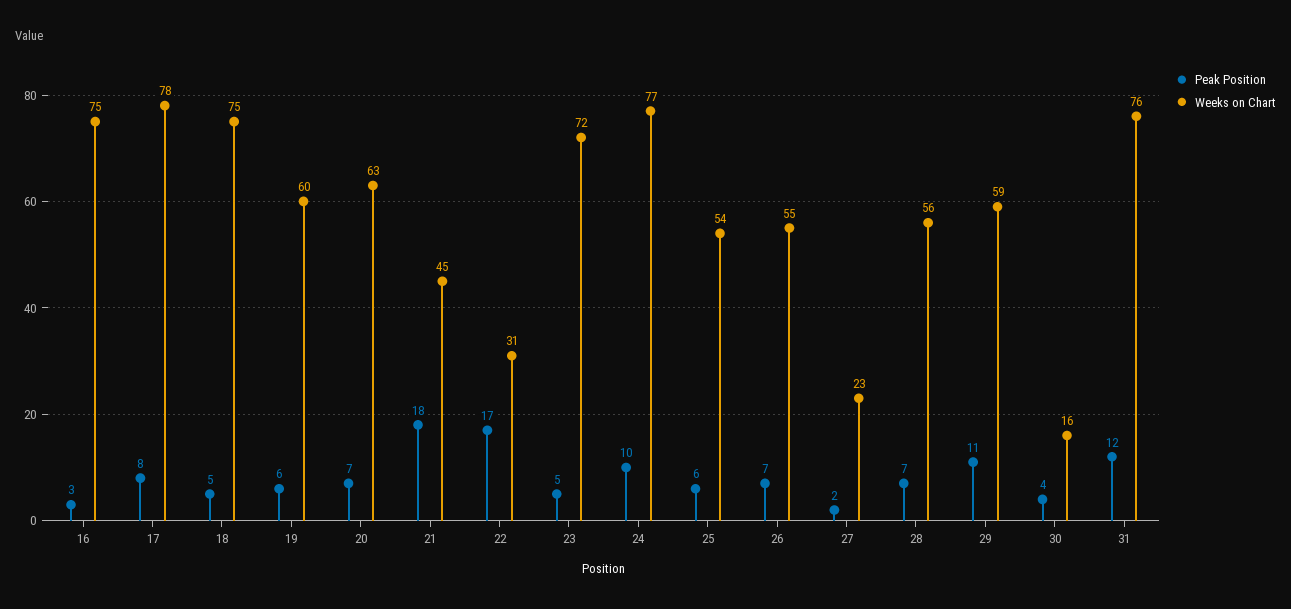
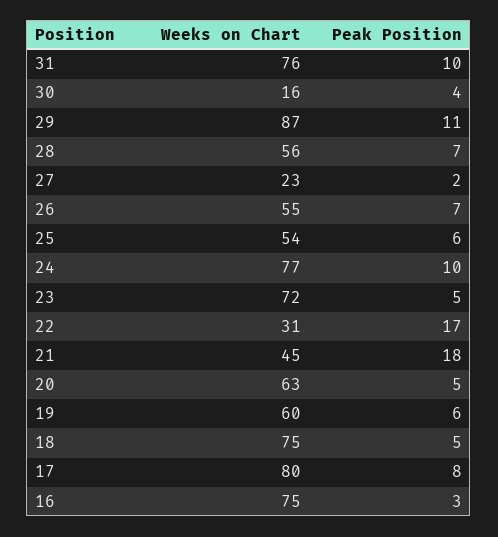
Weeks on Chart, 17: 78 -> 80
Peak Position, 20: 7 -> 5
Weeks on Chart, 29: 59 -> 87
Peak Position, 31: 12 -> 10

